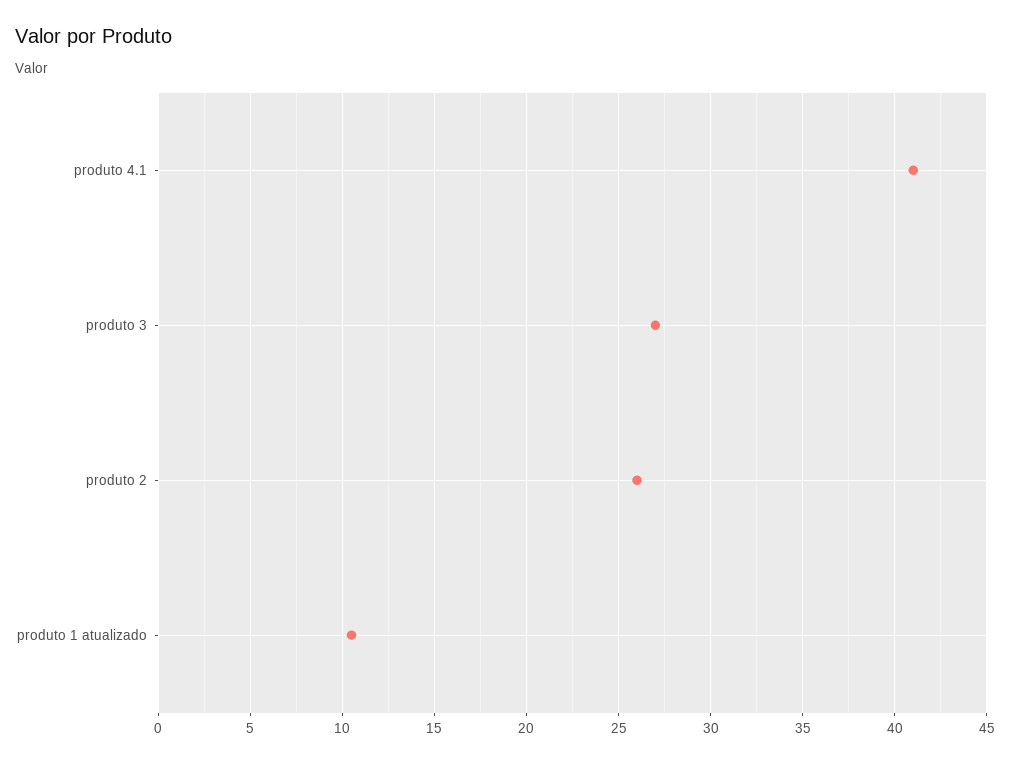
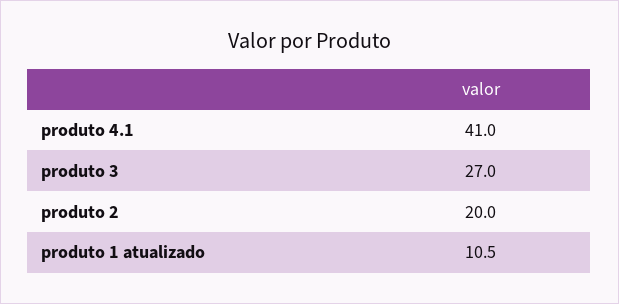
produto 2: 26 -> 20

